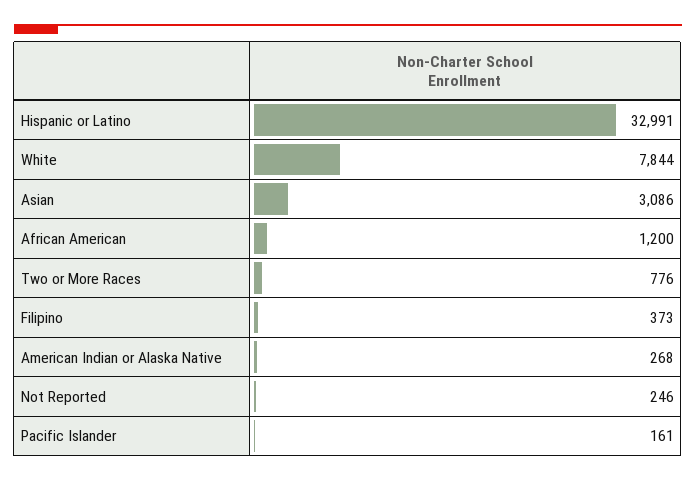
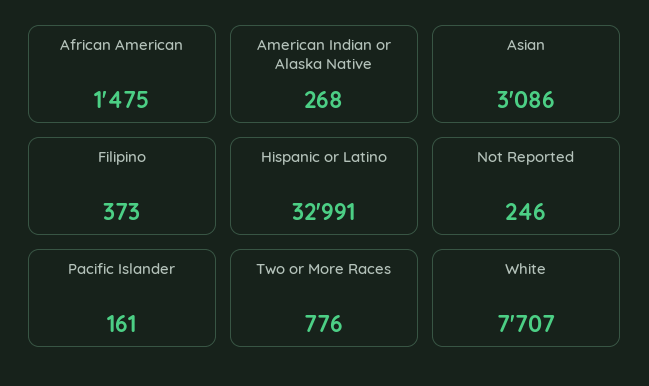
White: 7844 -> 7707
African American: 1200 -> 1475

